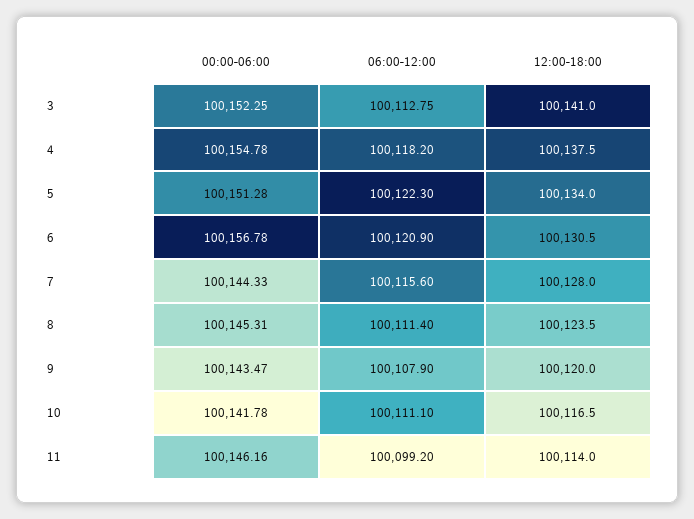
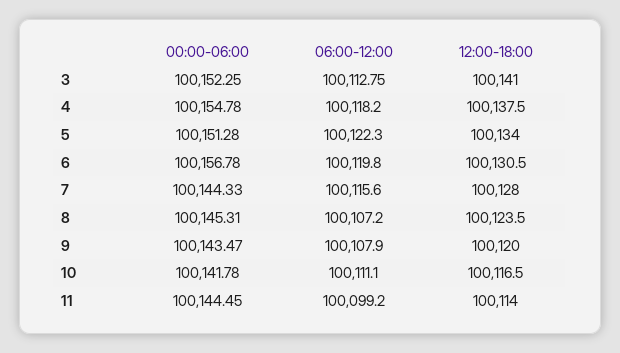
06:00-12:00, 6: 100120.9 -> 100119.8
06:00-12:00, 8: 100111.4 -> 100107.2
00:00-06:00, 11: 100146.16 -> 100144.45

